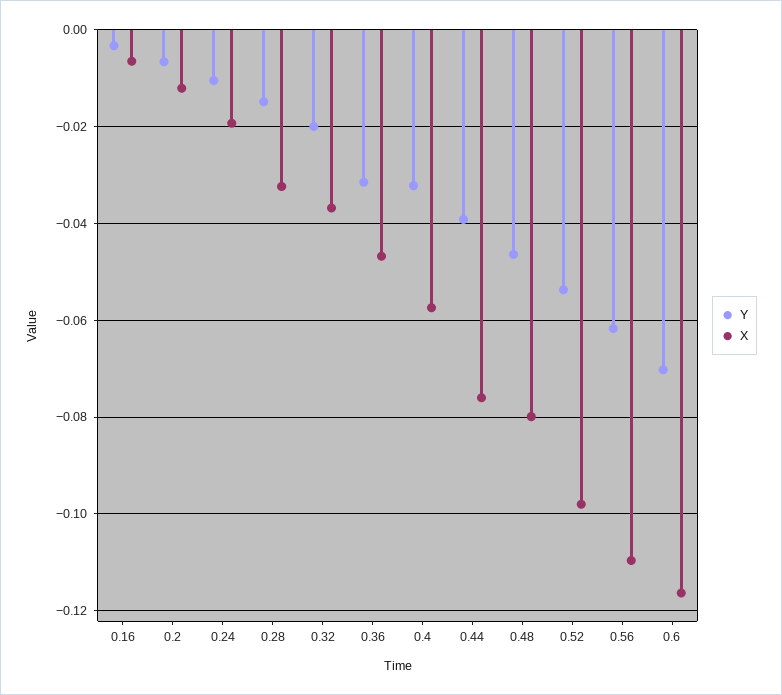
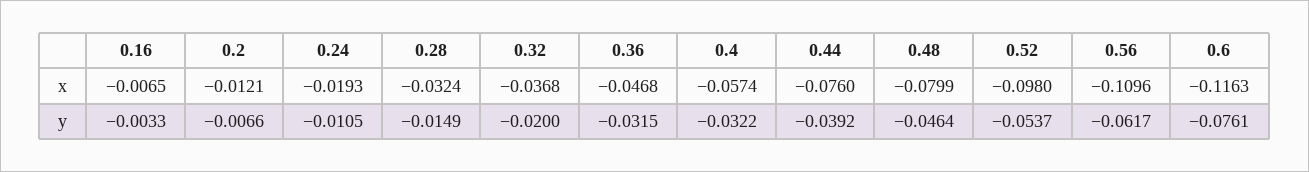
Y, 0.6: -0.07 -> -0.0761

